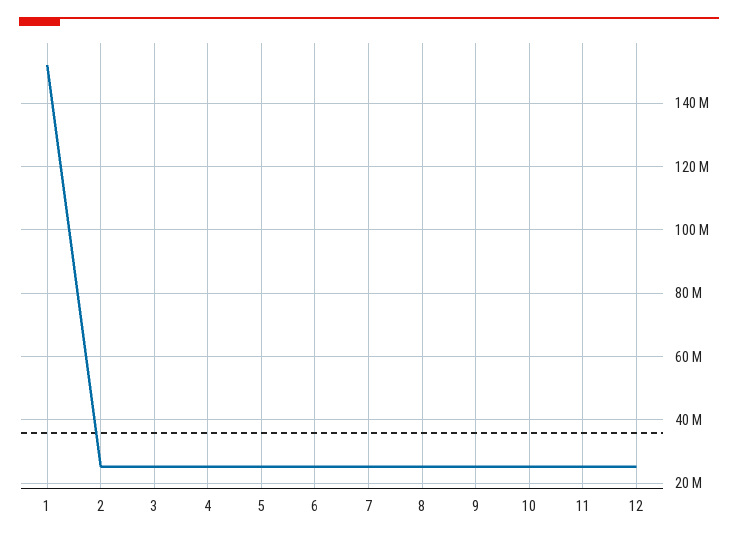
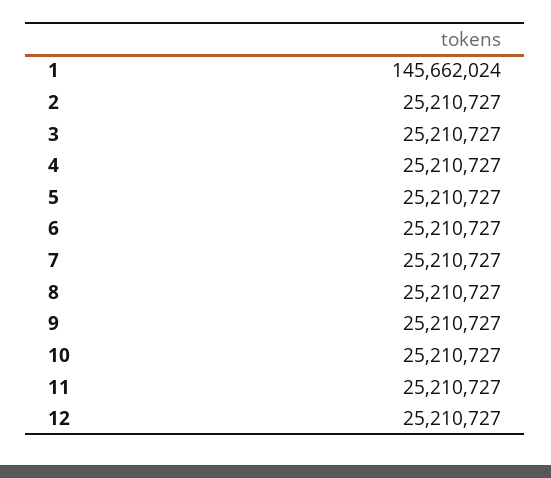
1: 152000000 -> 145662024

